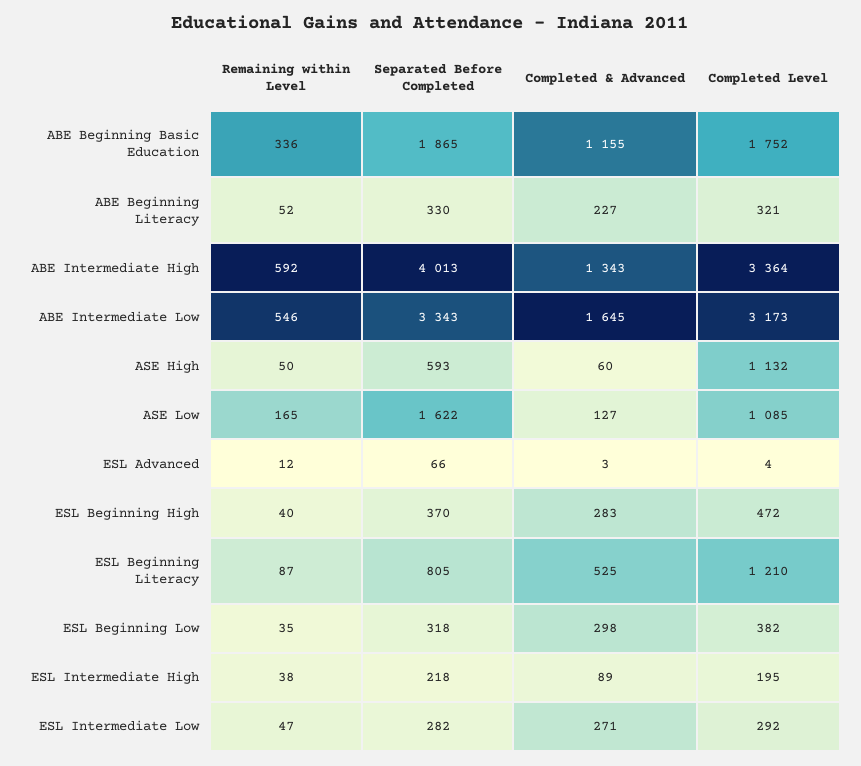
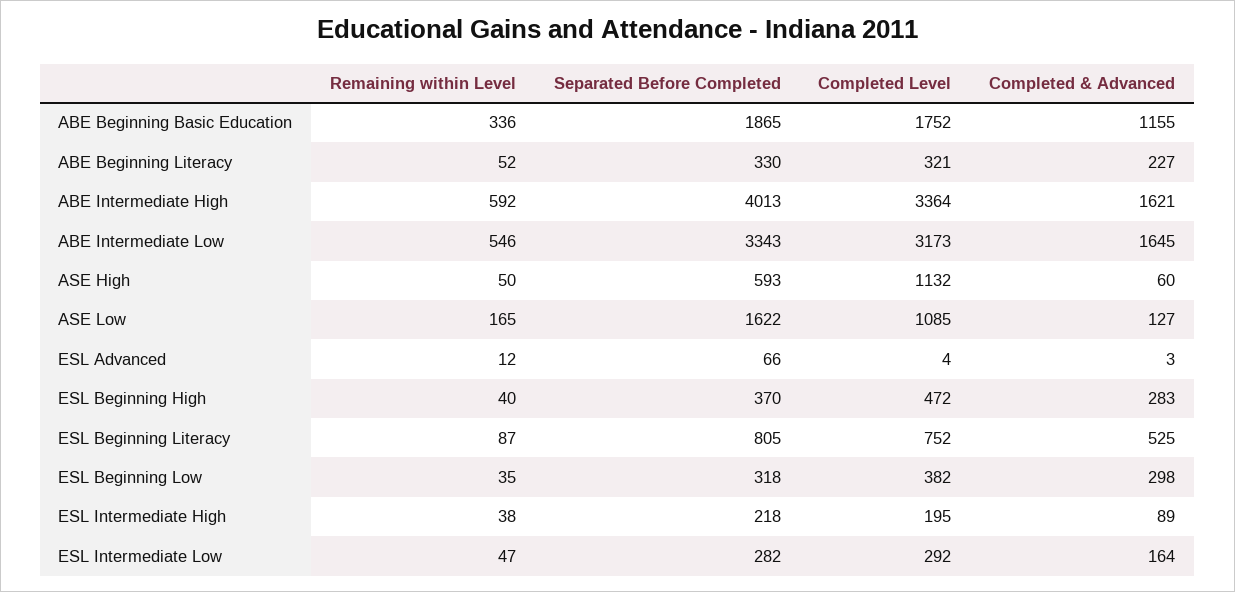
Completed & Advanced, ABE Intermediate High: 1343 -> 1621
Completed Level, ESL Beginning Literacy: 1210 -> 752
Completed & Advanced, ESL Intermediate Low: 271 -> 164

